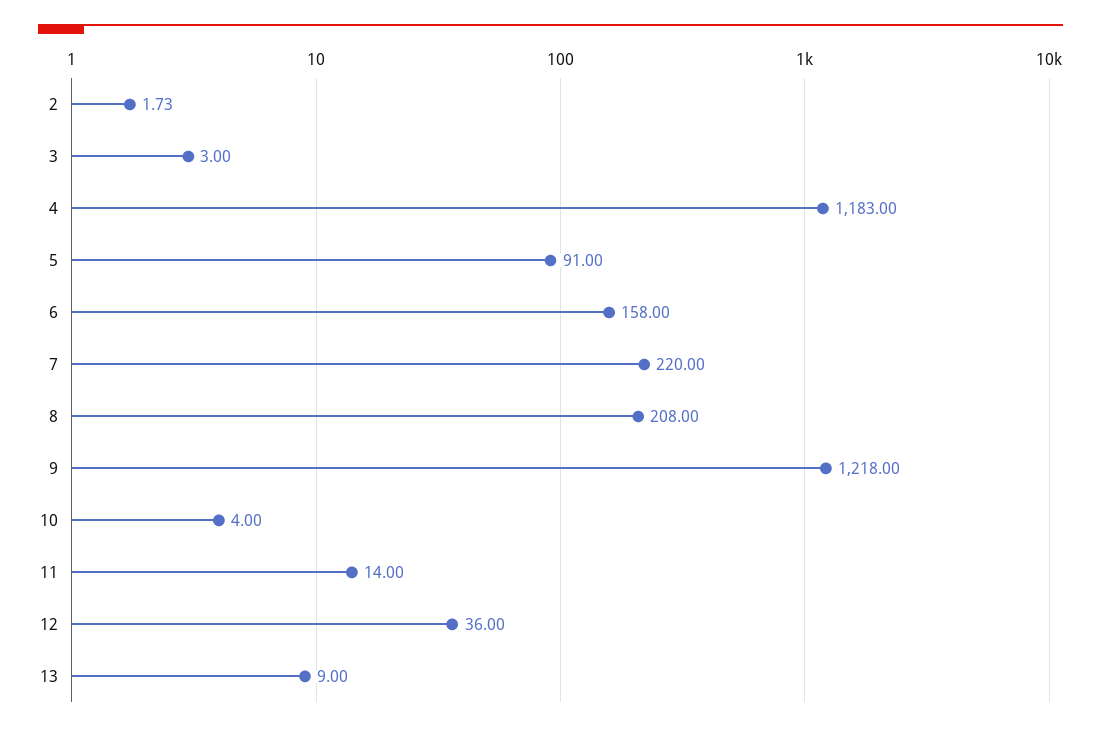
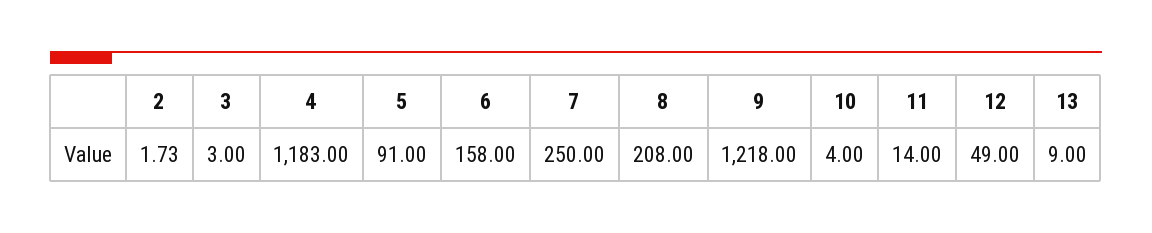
7: 220 -> 250
12: 36 -> 49

